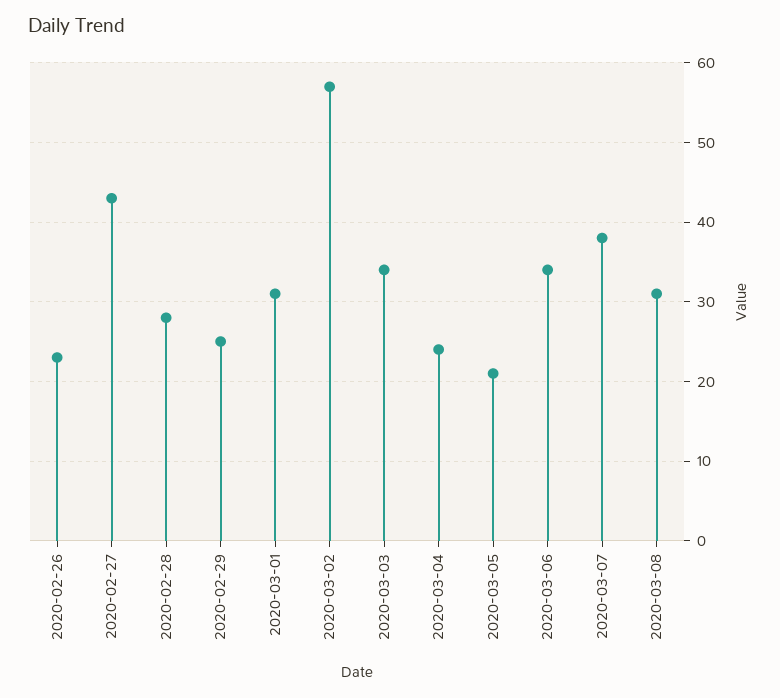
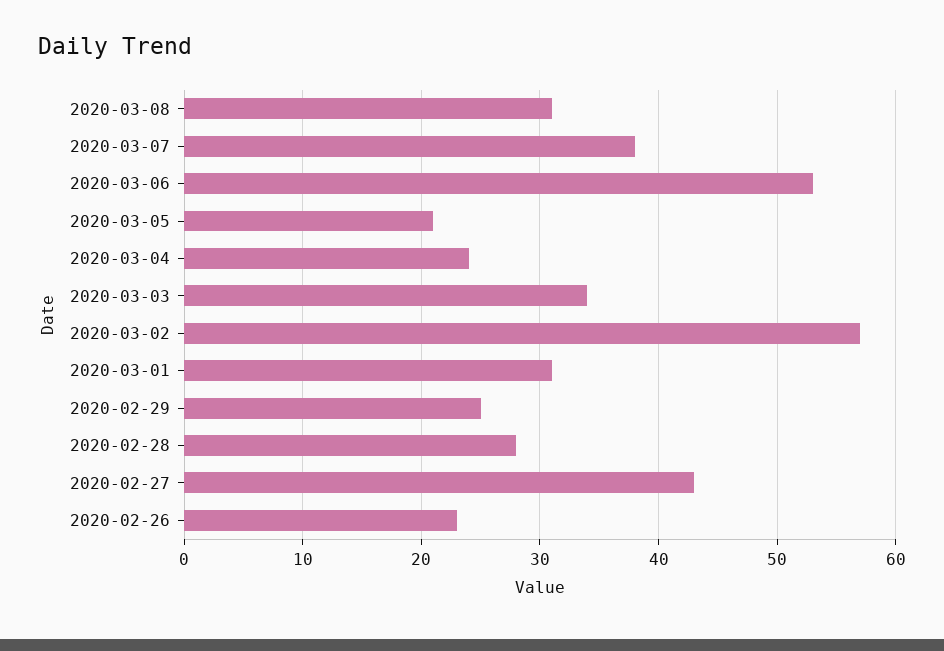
2020-03-06: 34 -> 53

